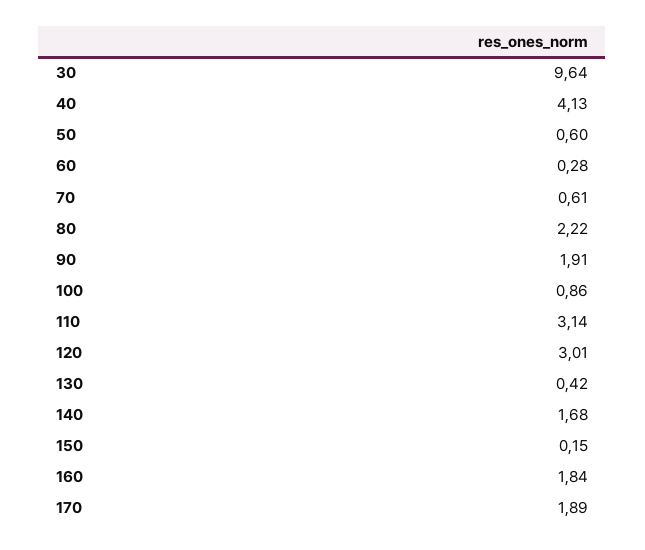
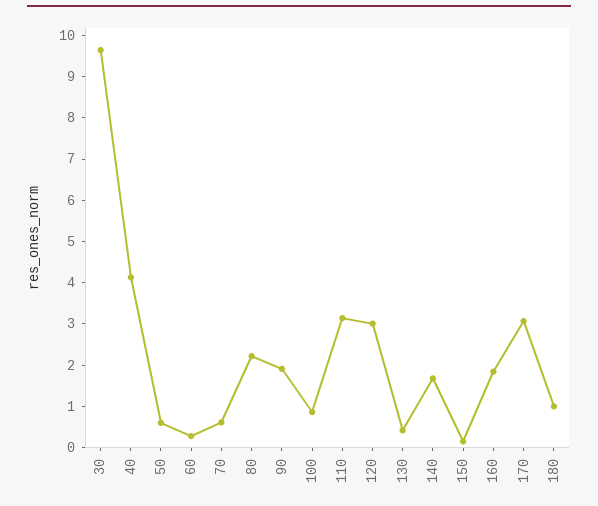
170: 1.89 -> 3
180: none -> 1

